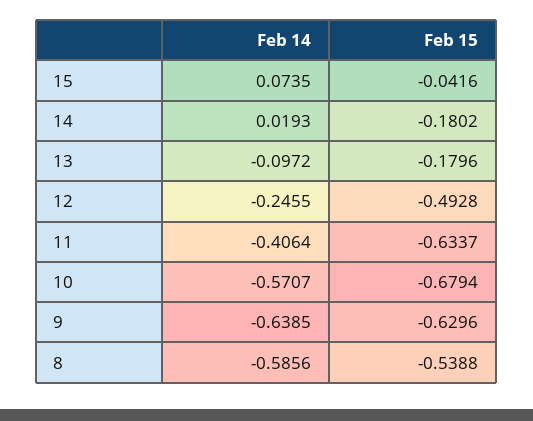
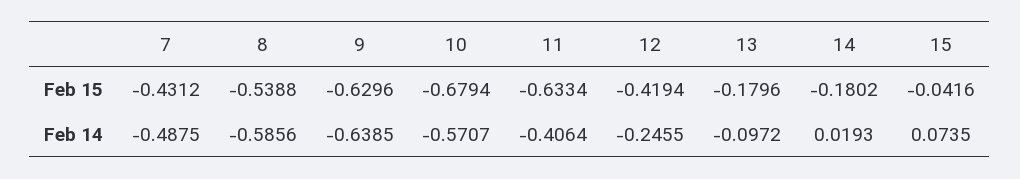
Feb 15, 12: -0.4928 -> -0.4194
Feb 15, 11: -0.6337 -> -0.6334
Feb 15, 7: none -> -0.4312
Feb 14, 7: none -> -0.4875

